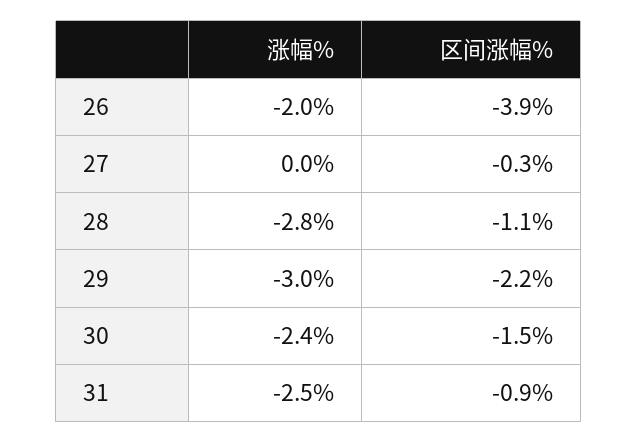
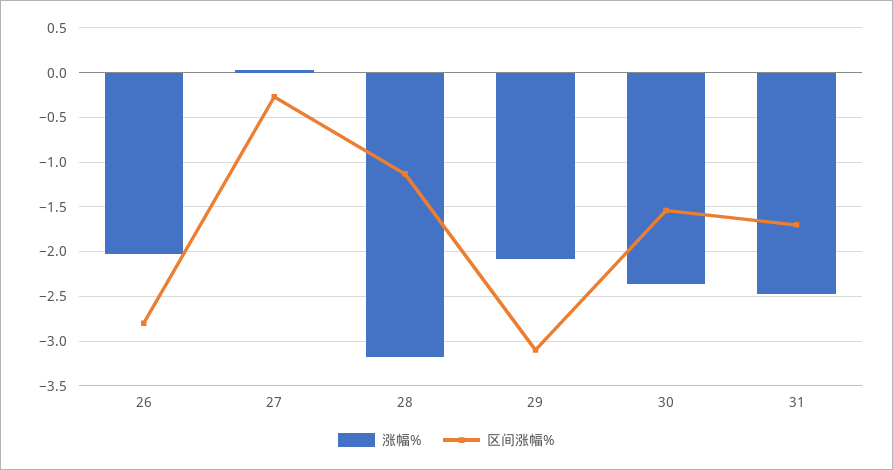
区间涨幅%, 26: -3.9 -> -2.8
涨幅%, 28: -2.8 -> -3.2
涨幅%, 29: -3 -> -2.1
区间涨幅%, 29: -2.2 -> -3.1
区间涨幅%, 31: -0.9 -> -1.7

